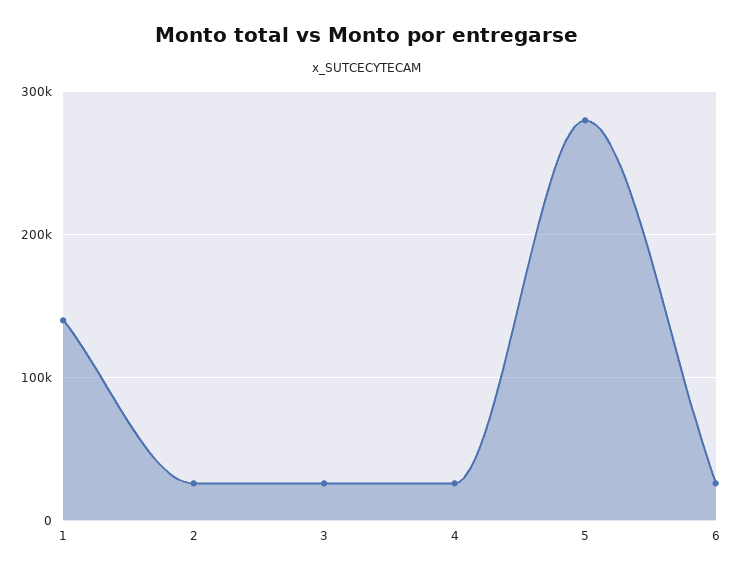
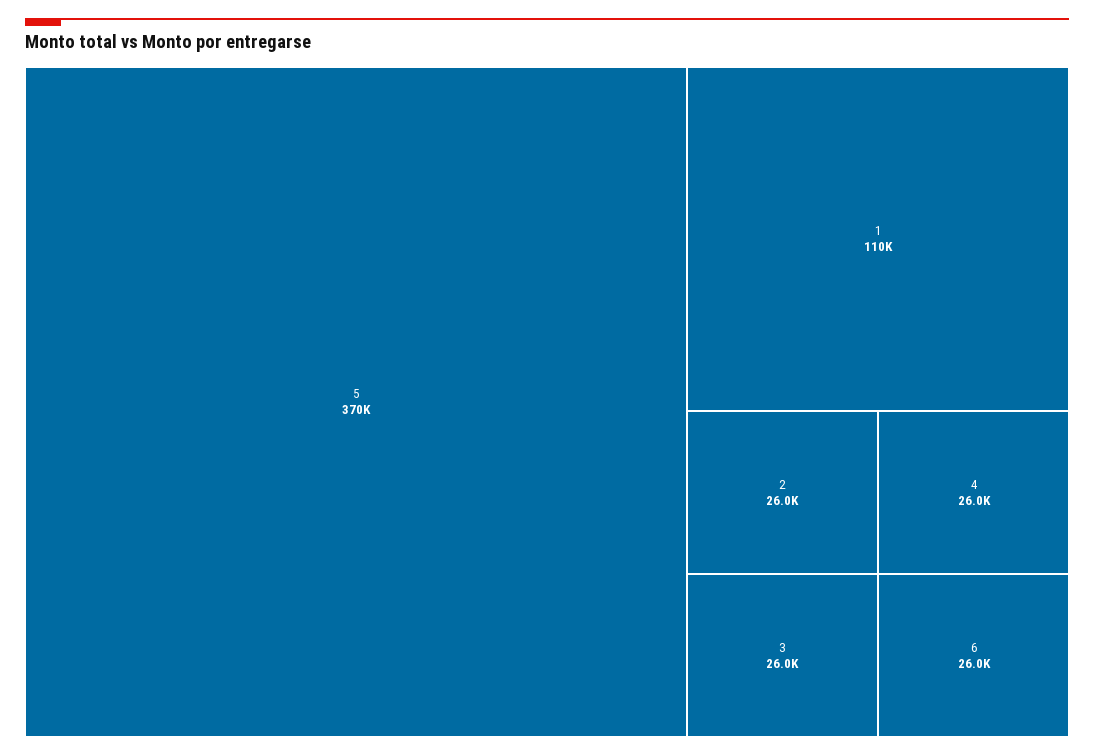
1: 140000 -> 110000
5: 280000 -> 370000

